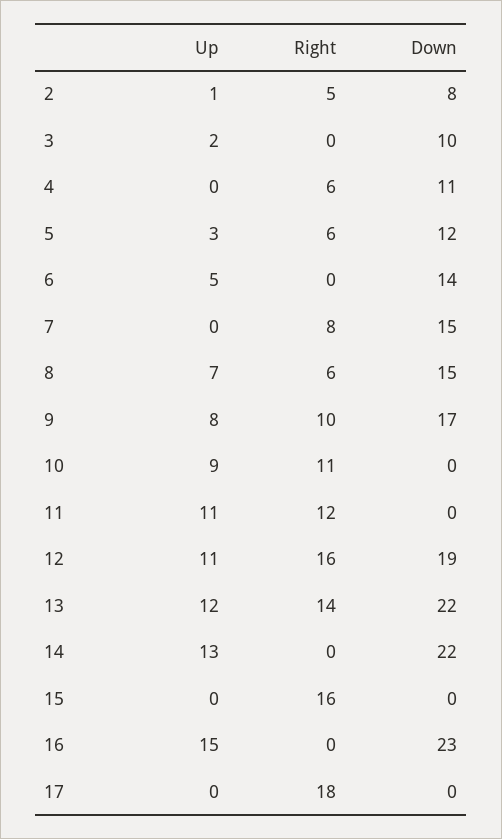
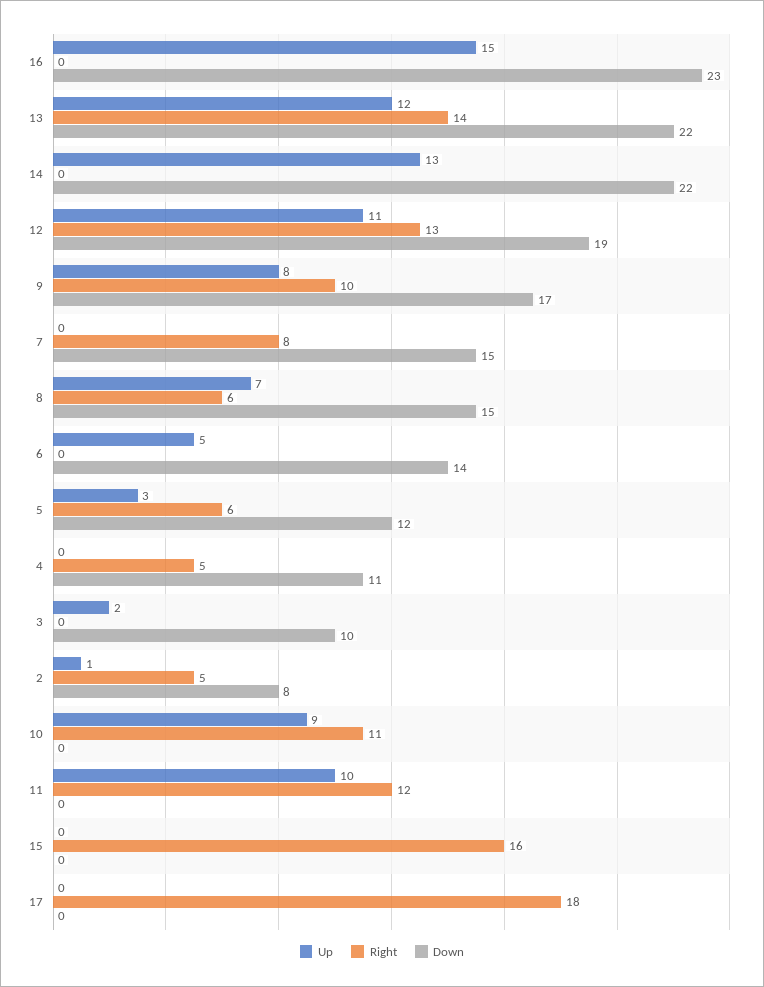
Right, 4: 6 -> 5
Up, 11: 11 -> 10
Right, 12: 16 -> 13

